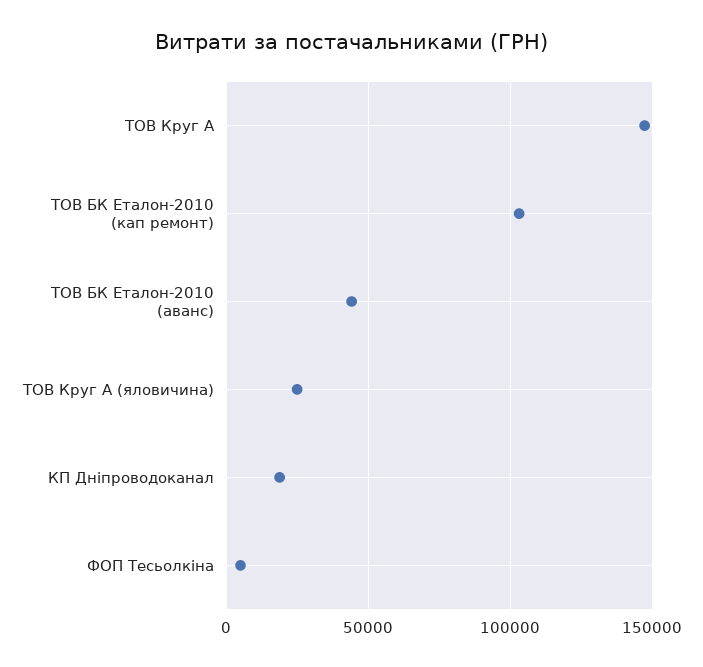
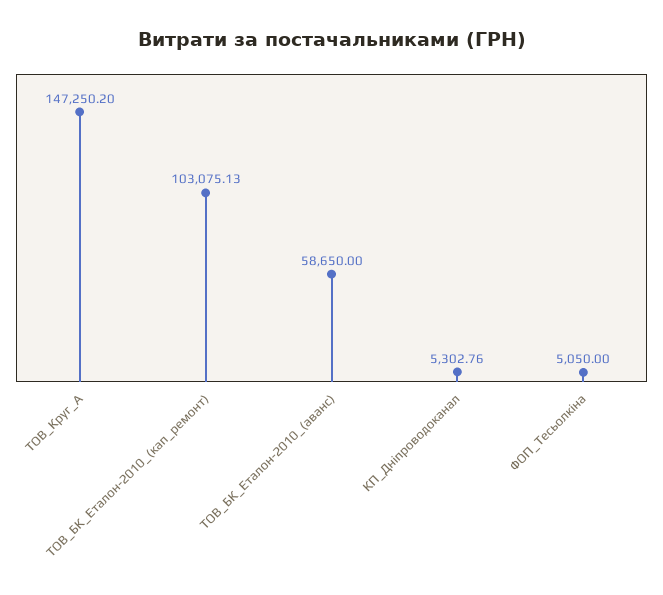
ТОВ БК Еталон-2010 (аванс): 45000 -> 58650
ТОВ Круг А (яловичина): 25000 -> none
КП Дніпроводоканал: 20000 -> 5302.76

